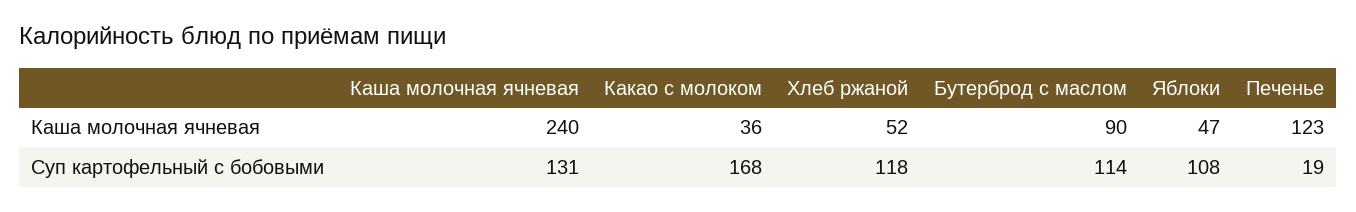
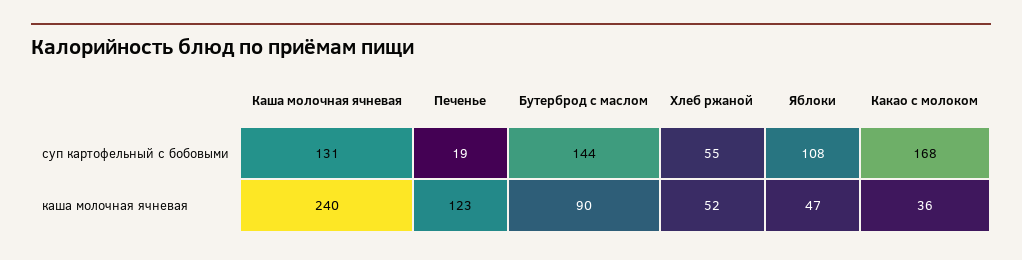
Хлеб ржаной, Суп картофельный с бобовыми: 118 -> 55
Бутерброд с маслом, Суп картофельный с бобовыми: 114 -> 144

